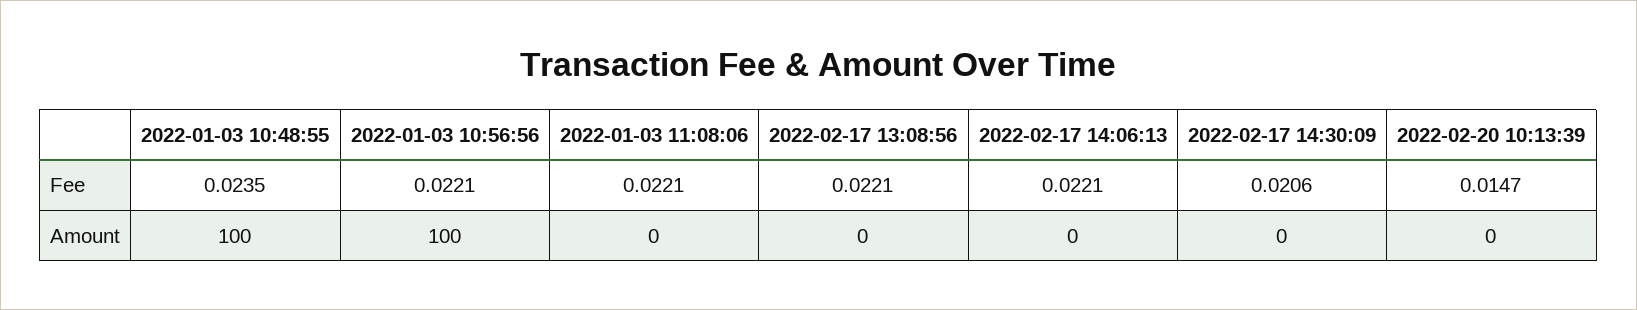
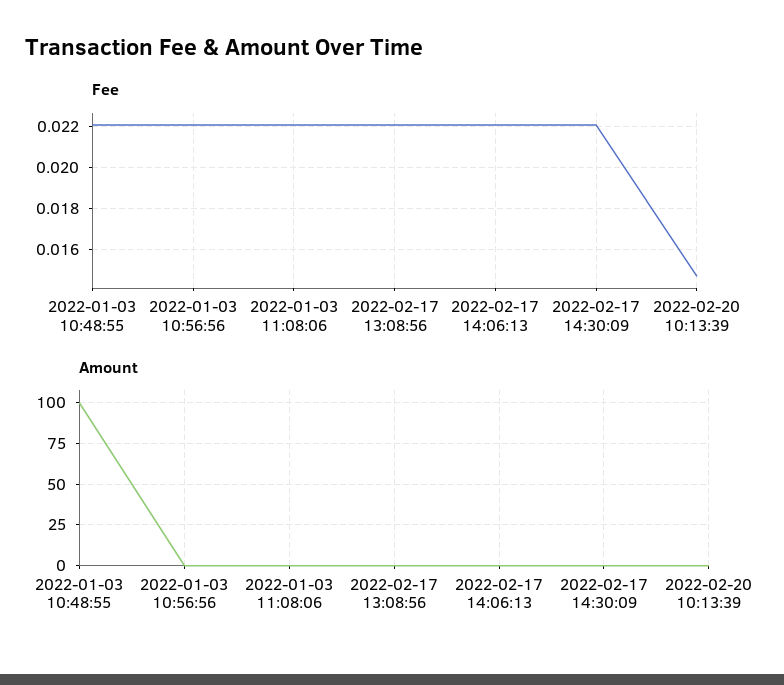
Fee, 2022-01-03 10:48:55: 0.0235 -> 0.022
Fee, 2022-02-17 14:30:09: 0.0206 -> 0.022
Amount, 2022-01-03 10:56:56: 100 -> 0

